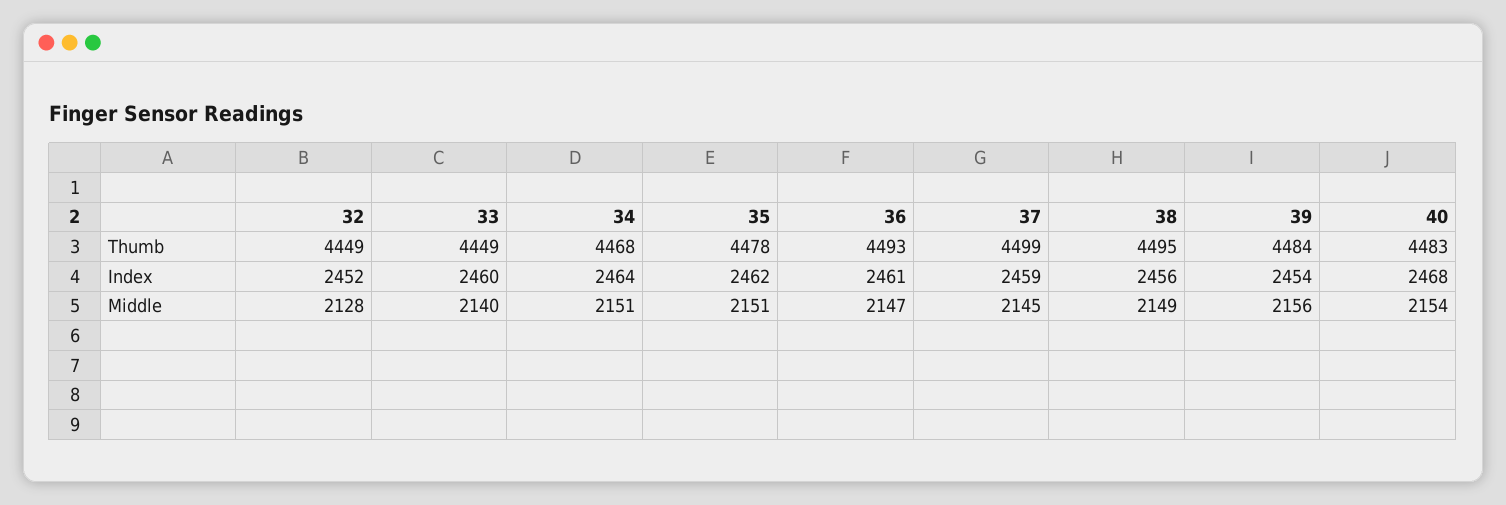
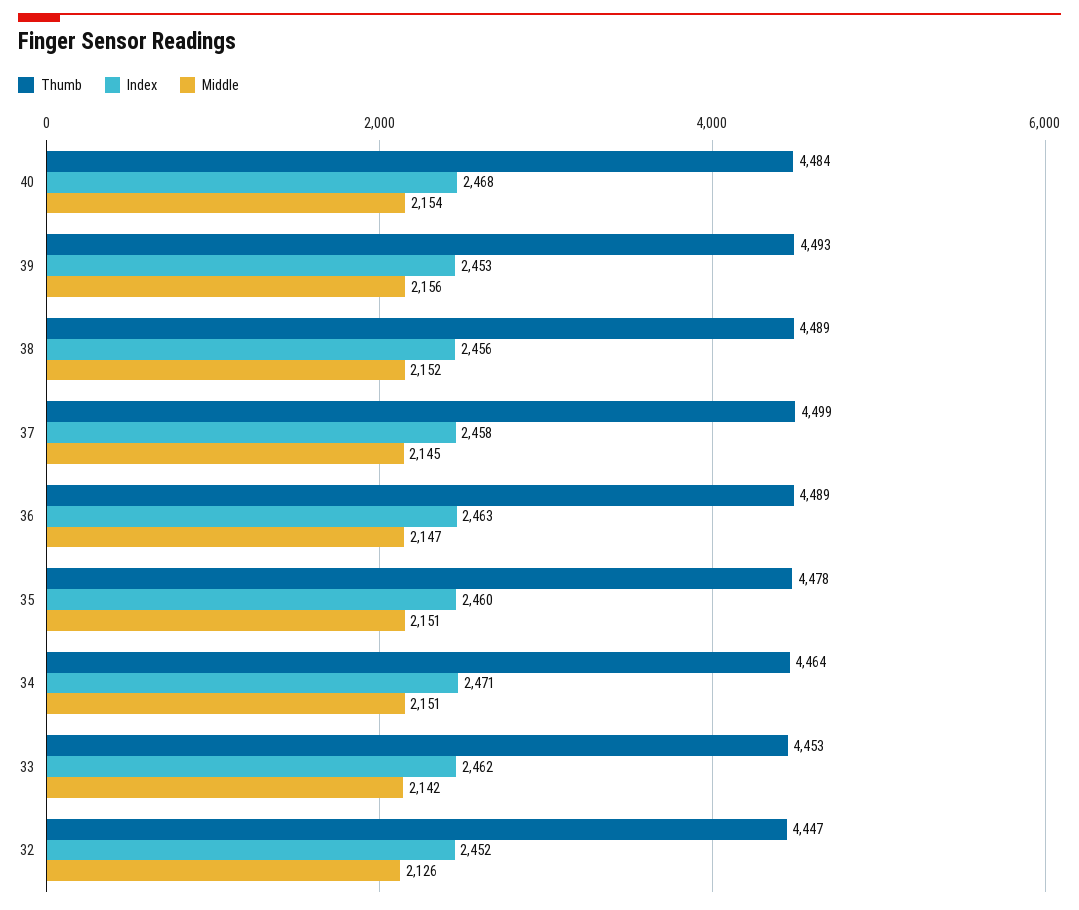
Thumb, 32: 4449 -> 4447
Thumb, 33: 4449 -> 4453
Thumb, 34: 4468 -> 4464
Thumb, 36: 4493 -> 4489
Thumb, 38: 4495 -> 4489
Thumb, 39: 4484 -> 4493
Thumb, 40: 4483 -> 4484
Index, 33: 2460 -> 2462
Index, 34: 2464 -> 2471
Index, 35: 2462 -> 2460
Index, 36: 2461 -> 2463
Index, 37: 2459 -> 2458
Index, 39: 2454 -> 2453
Middle, 32: 2128 -> 2126
Middle, 33: 2140 -> 2142
Middle, 38: 2149 -> 2152

